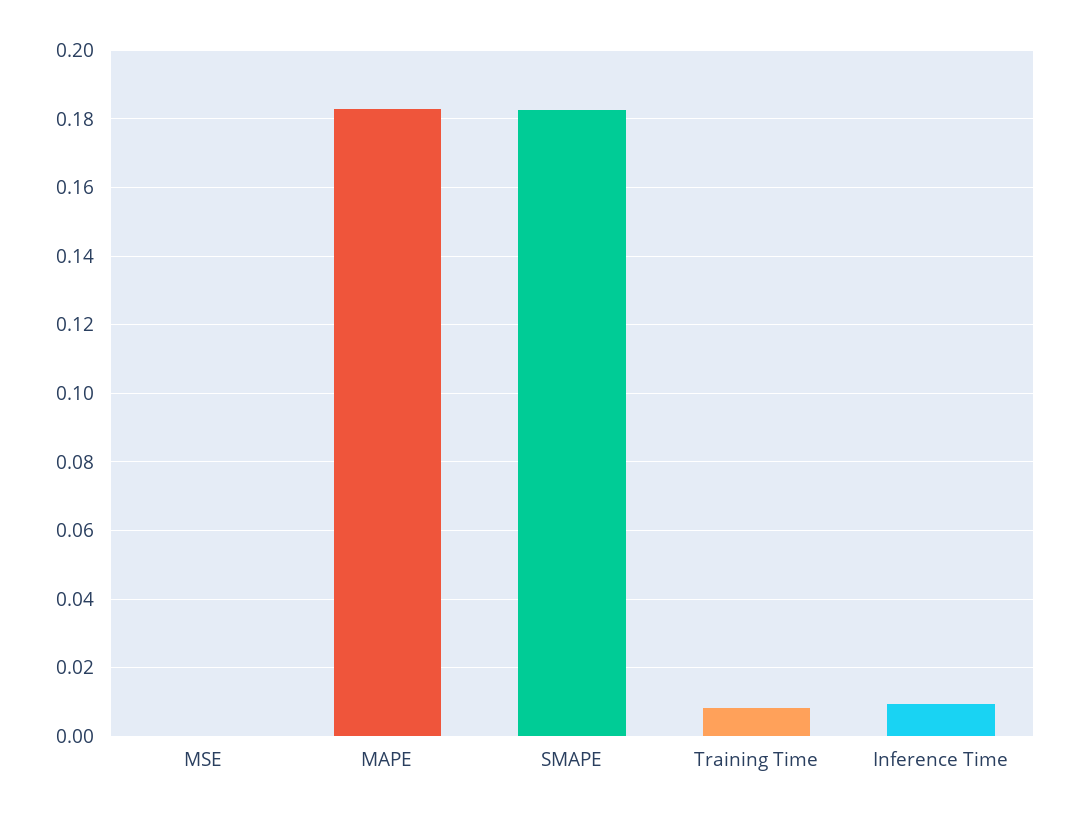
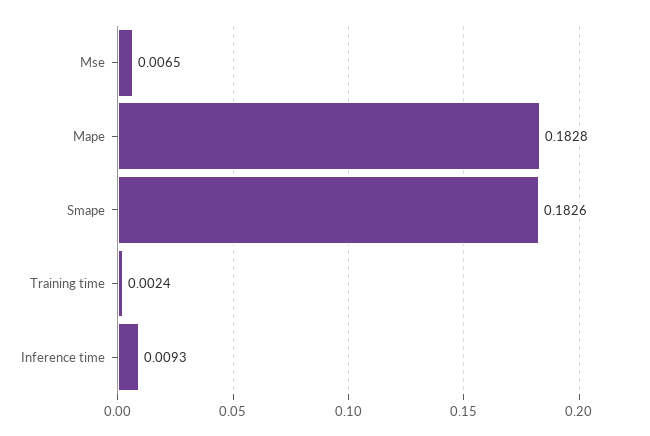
MSE: 0 -> 0.0065
Training Time: 0.008 -> 0.0024

